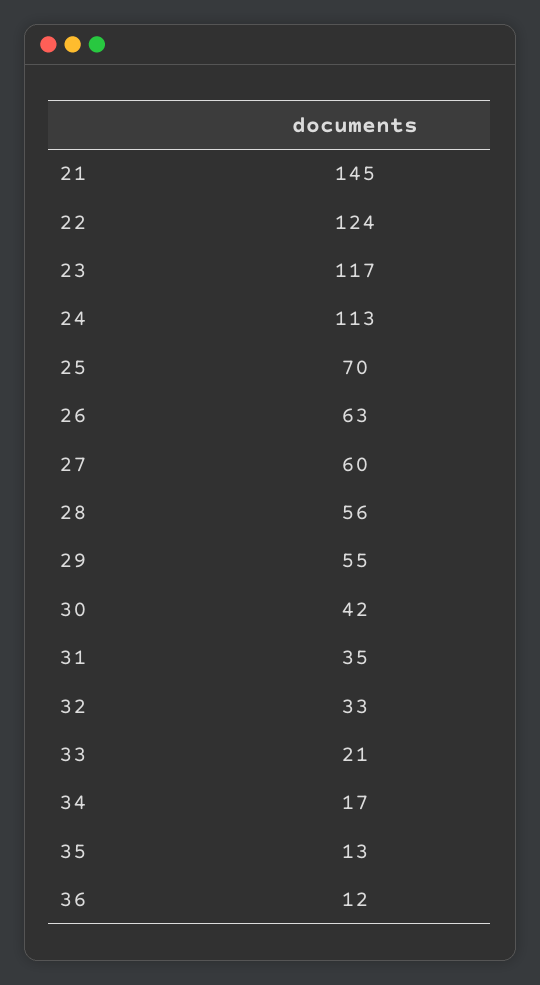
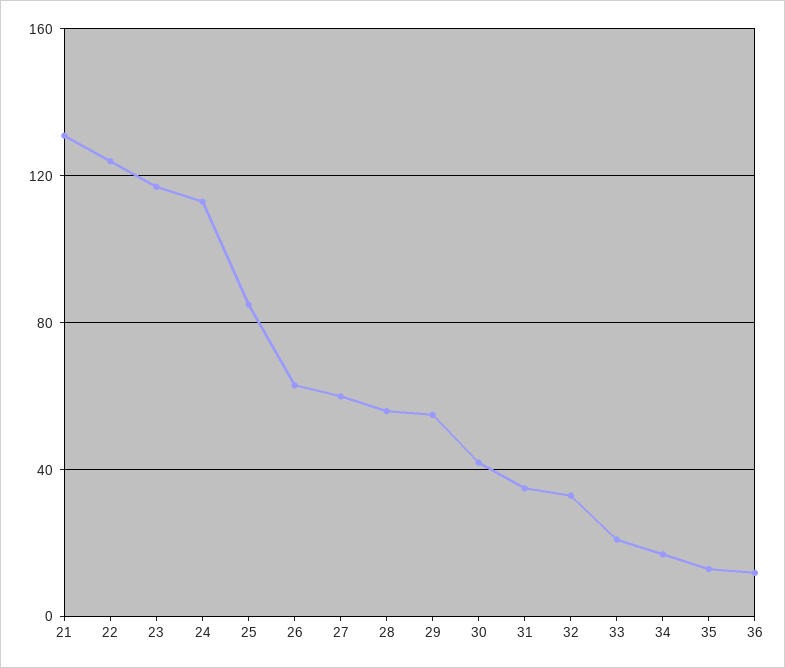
21: 145 -> 130
25: 70 -> 85

